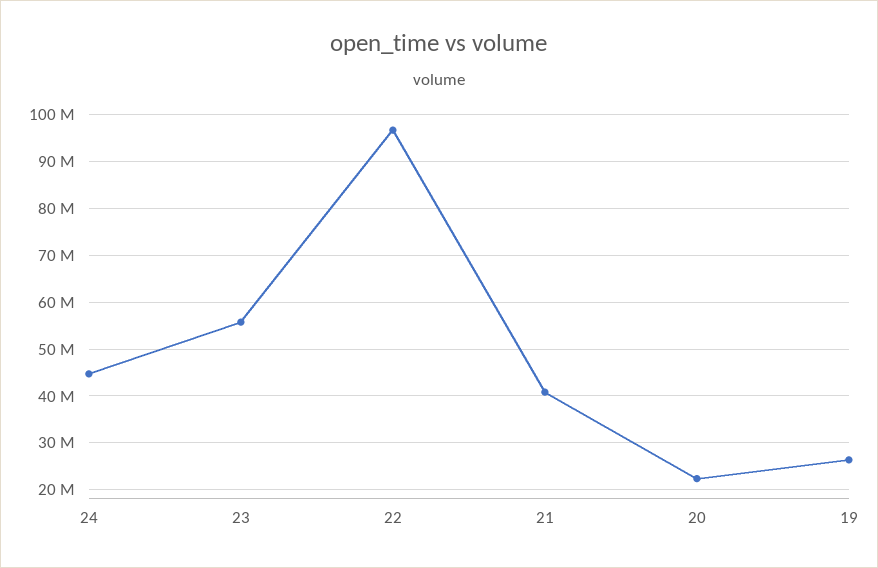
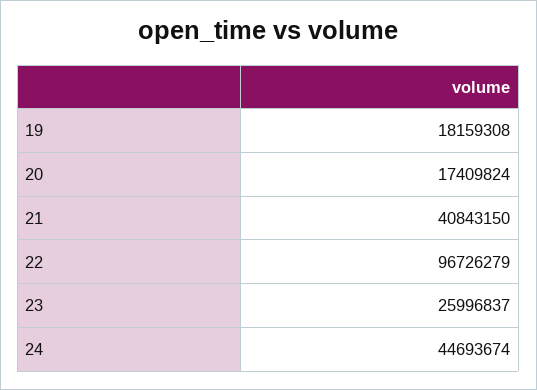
23: 56000000 -> 25996837
20: 22000000 -> 17409824
19: 26000000 -> 18159308

